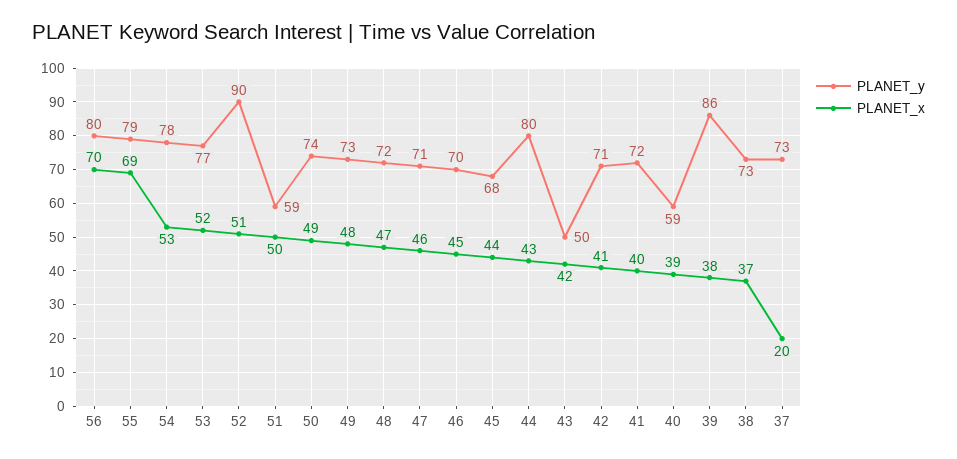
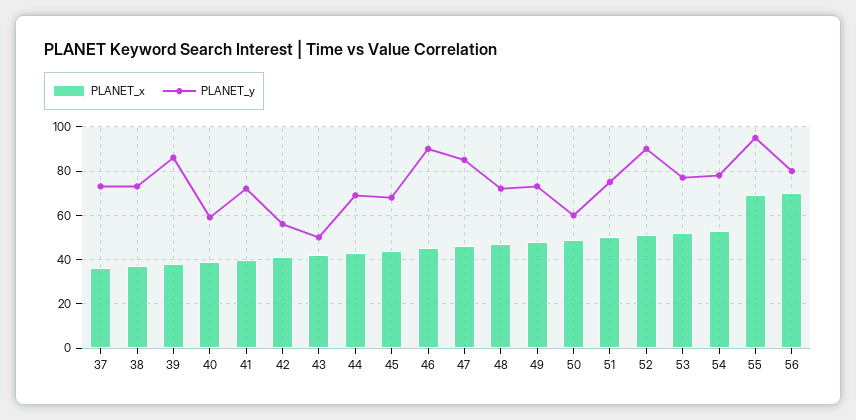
PLANET_y, 55: 79 -> 95
PLANET_y, 51: 59 -> 75
PLANET_y, 50: 74 -> 60
PLANET_y, 47: 71 -> 85
PLANET_y, 46: 70 -> 90
PLANET_y, 44: 80 -> 70
PLANET_y, 42: 71 -> 55
PLANET_x, 37: 20 -> 35

